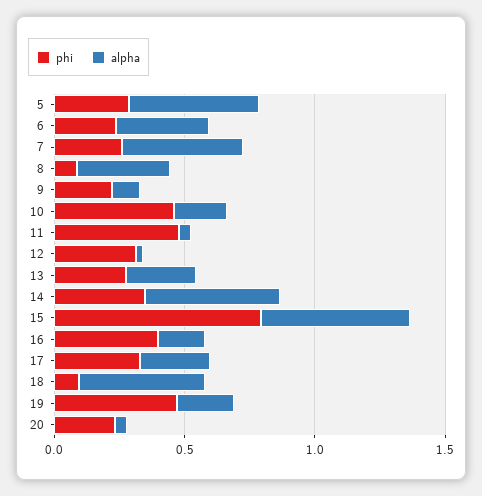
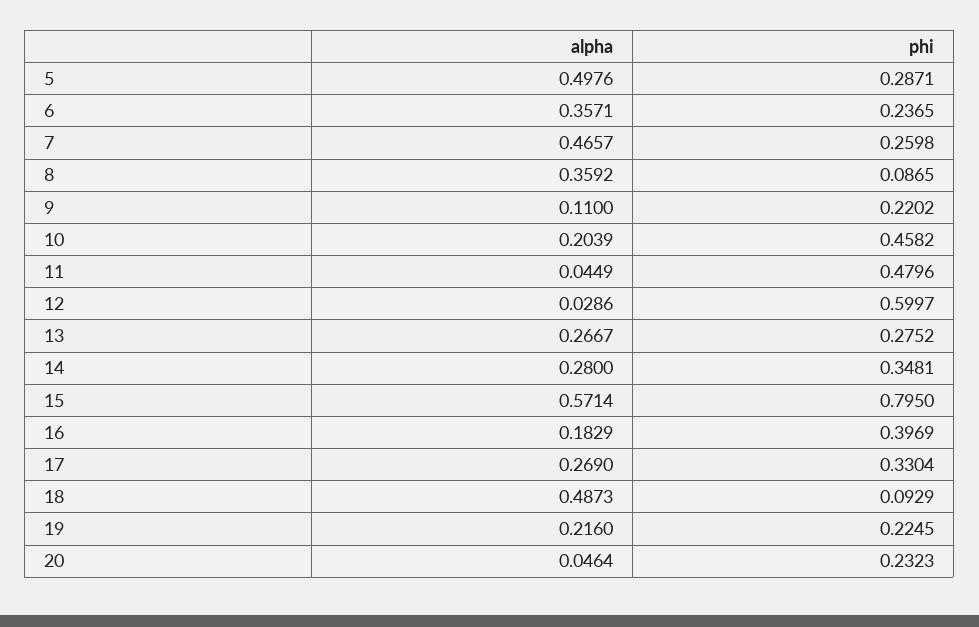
phi, 12: 0.3 -> 0.5997
alpha, 14: 0.5 -> 0.28
phi, 19: 0.5 -> 0.2245

